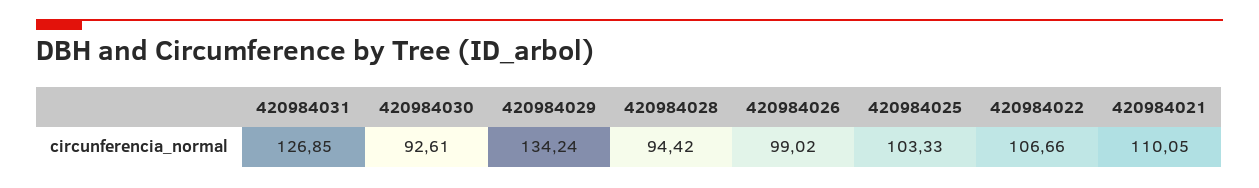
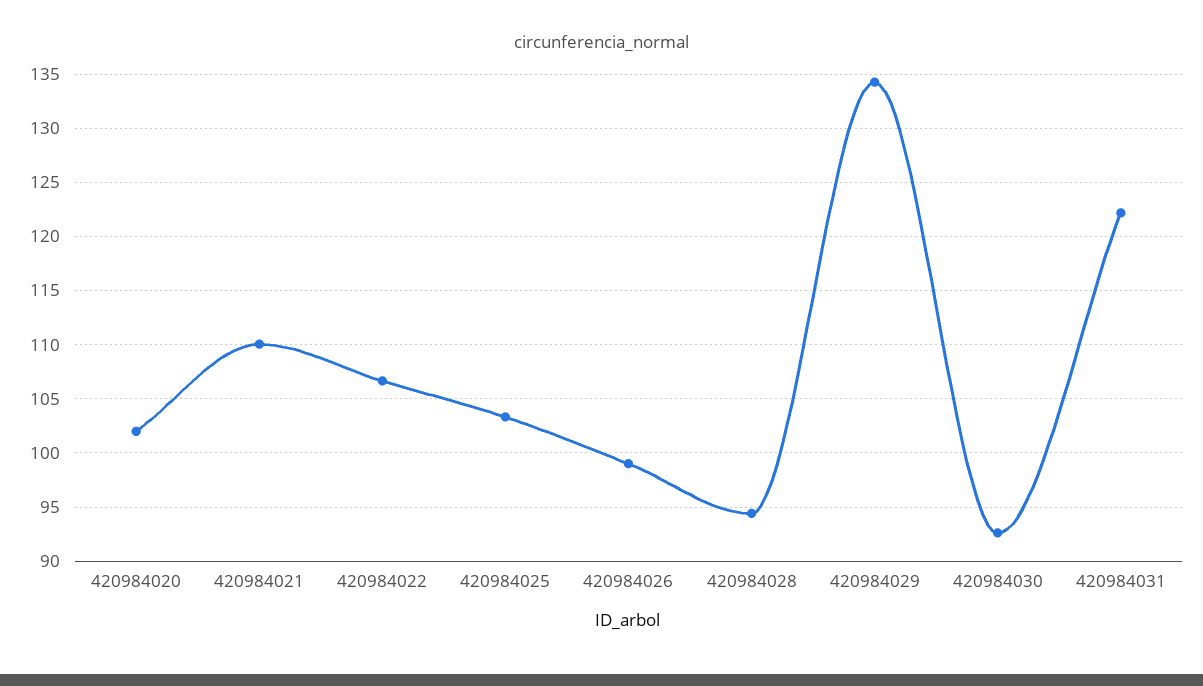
420984031: 126.85 -> 122
420984020: none -> 102

